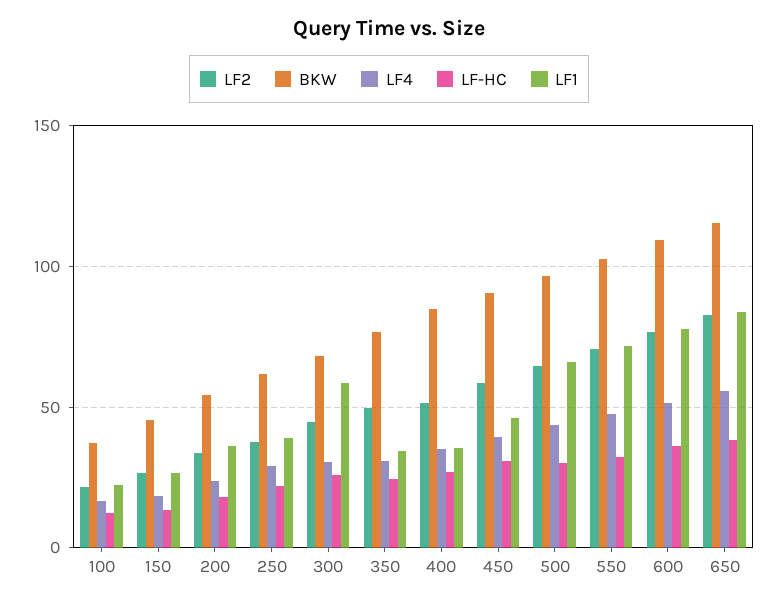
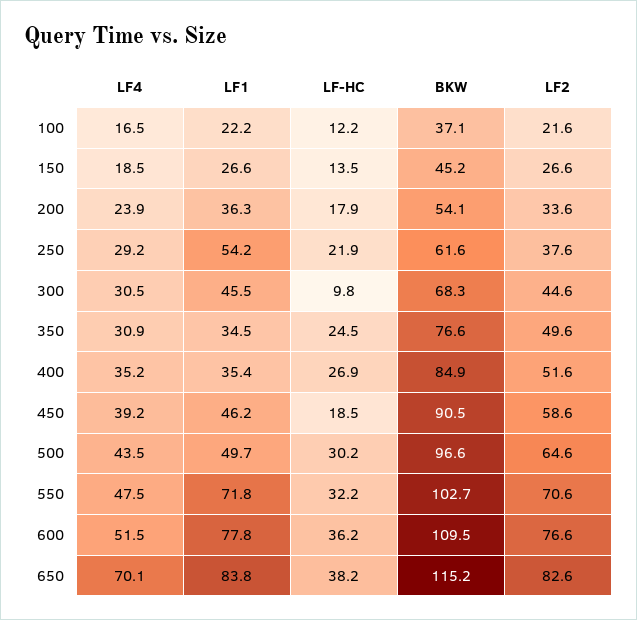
LF1, 250: 40 -> 54.2
LF-HC, 300: 25 -> 9.8
LF1, 300: 60 -> 45.5
LF-HC, 450: 30 -> 18.5
LF1, 500: 65 -> 49.7
LF4, 650: 55 -> 70.1

